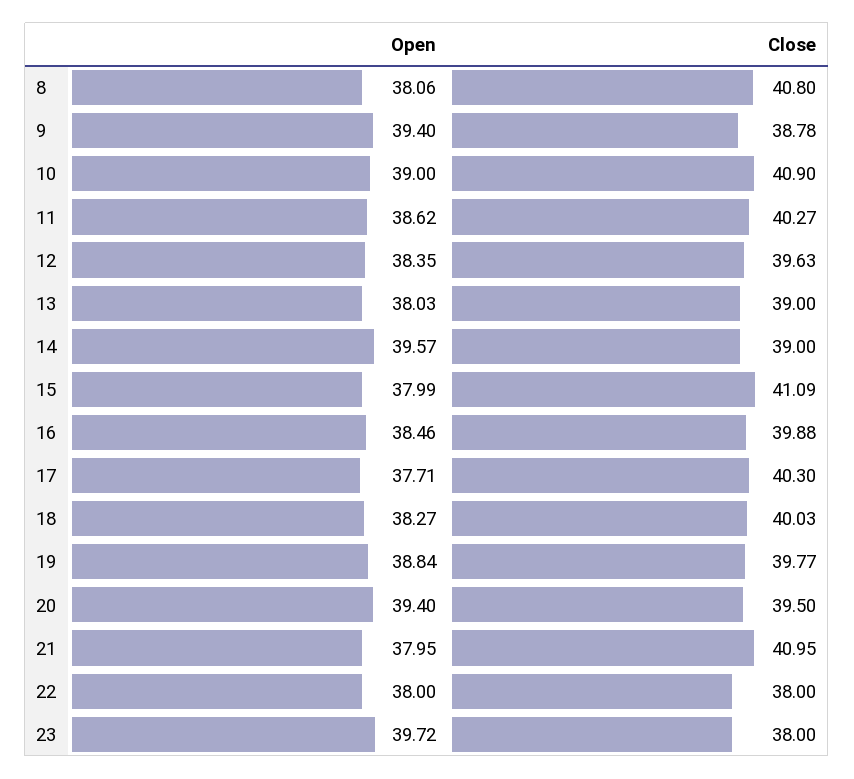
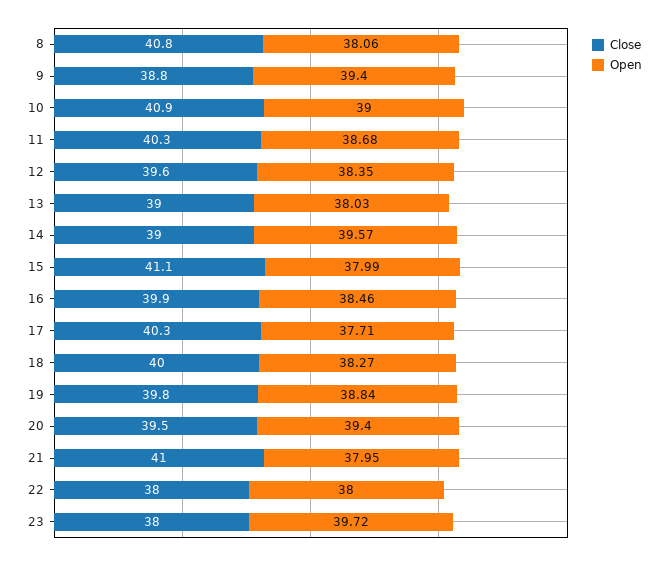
Open, 11: 38.62 -> 38.68

